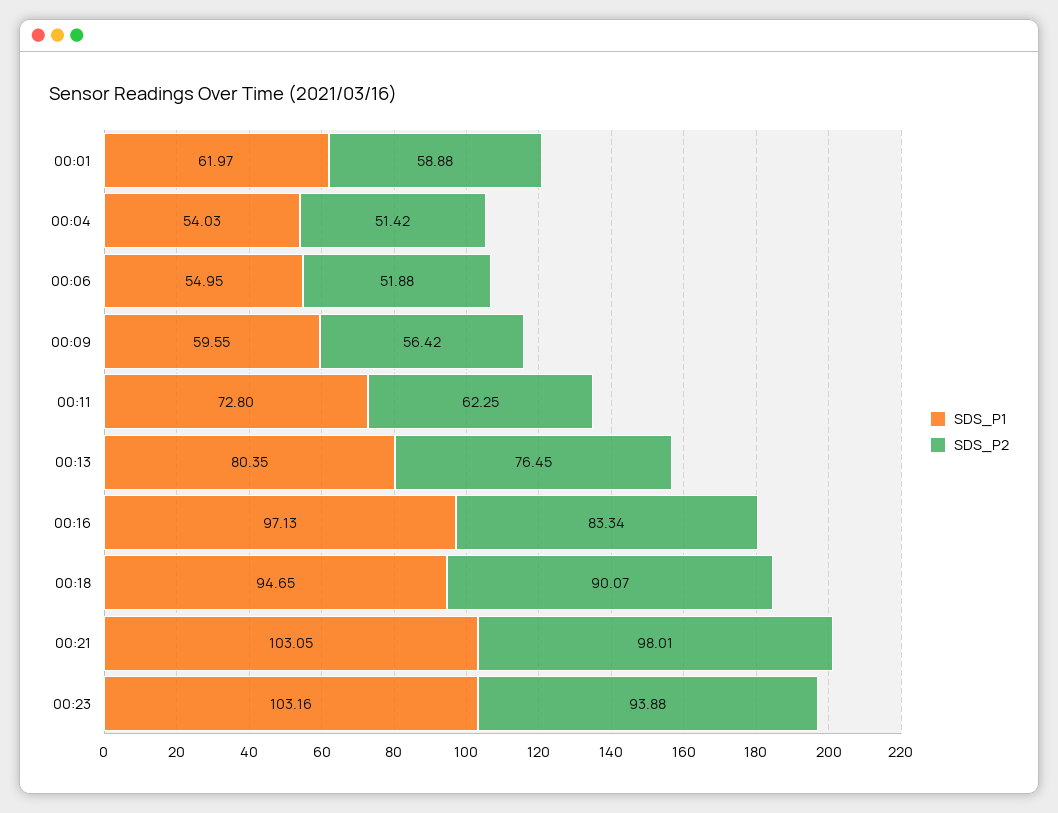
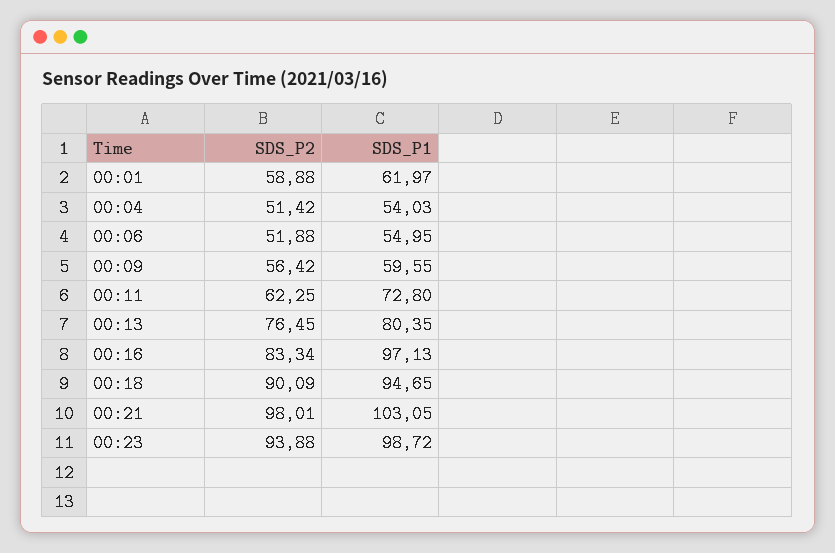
SDS_P2, 00:18: 90.07 -> 90.09
SDS_P1, 00:23: 103.16 -> 98.72

